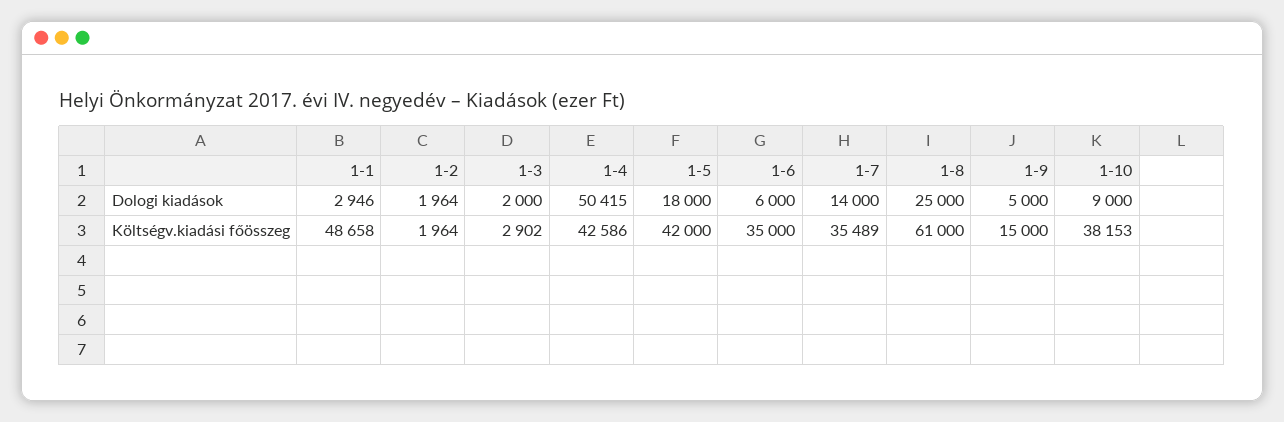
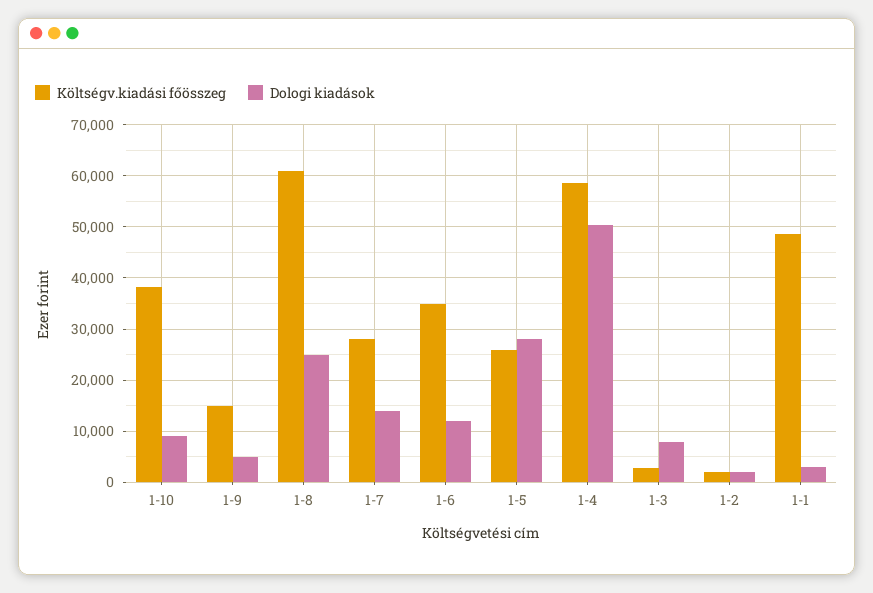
Dologi kiadások, 1-3: 2000 -> 8000
Dologi kiadások, 1-5: 18000 -> 28000
Dologi kiadások, 1-6: 6000 -> 12000
Költségv.kiadási főösszeg, 1-4: 42586 -> 58000
Költségv.kiadási főösszeg, 1-5: 42000 -> 26000
Költségv.kiadási főösszeg, 1-7: 35489 -> 28000

